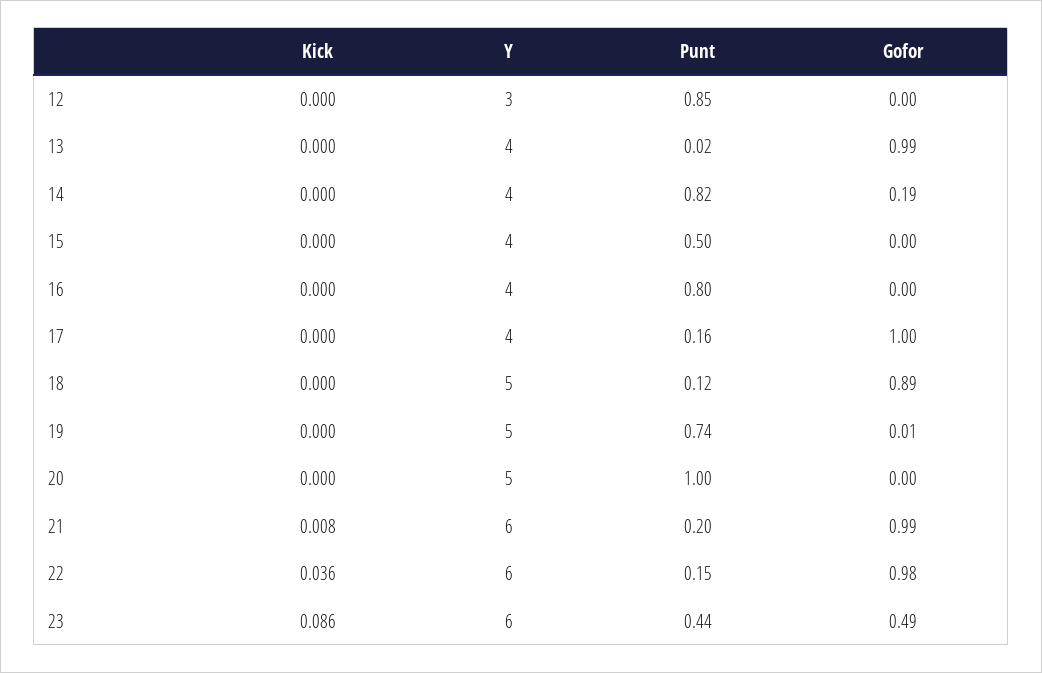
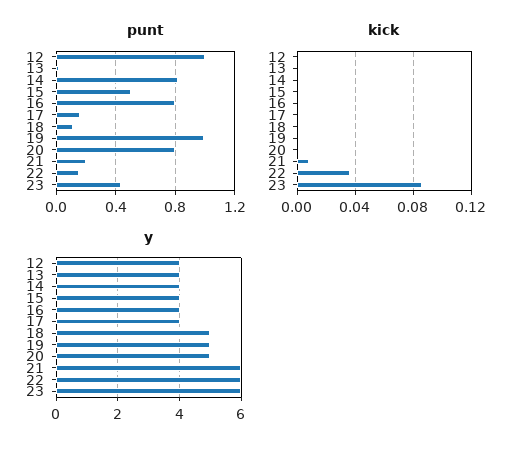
Y, 12: 3 -> 4
Punt, 12: 0.85 -> 1
Gofor, 12: 0 -> none
Gofor, 13: 0.99 -> none
Gofor, 14: 0.19 -> none
Gofor, 15: 0 -> none
Gofor, 16: 0 -> none
Gofor, 17: 1 -> none
Gofor, 18: 0.89 -> none
Punt, 19: 0.74 -> 1
Gofor, 19: 0.01 -> none
Punt, 20: 1 -> 0.8
Gofor, 20: 0 -> none
Gofor, 21: 0.99 -> none
Gofor, 22: 0.98 -> none
Gofor, 23: 0.49 -> none

